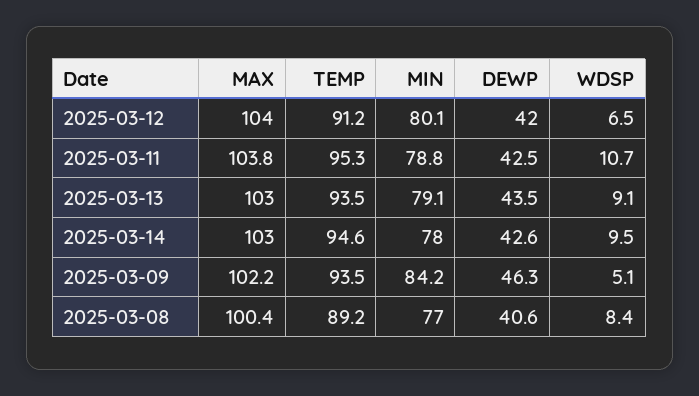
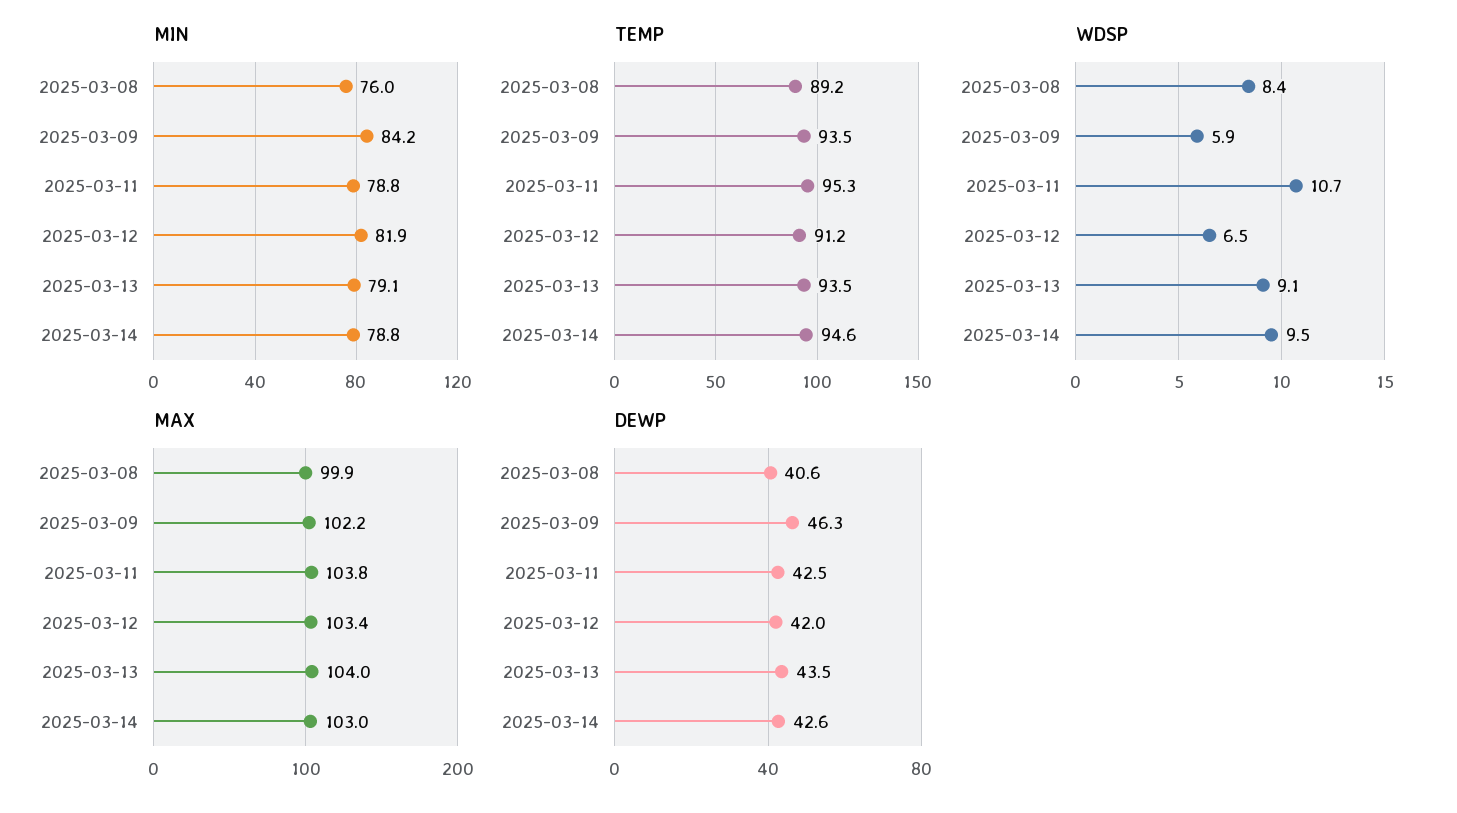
MAX, 2025-03-12: 104 -> 103.4
MIN, 2025-03-12: 80.1 -> 81.9
MAX, 2025-03-13: 103 -> 104
MIN, 2025-03-14: 78 -> 78.8
WDSP, 2025-03-09: 5.1 -> 5.9
MAX, 2025-03-08: 100.4 -> 99.9
MIN, 2025-03-08: 77 -> 76

